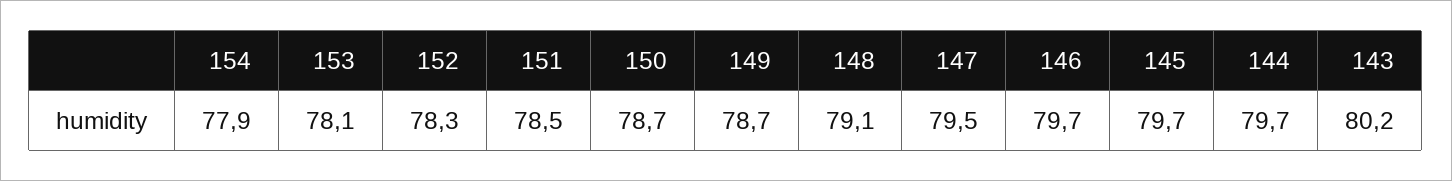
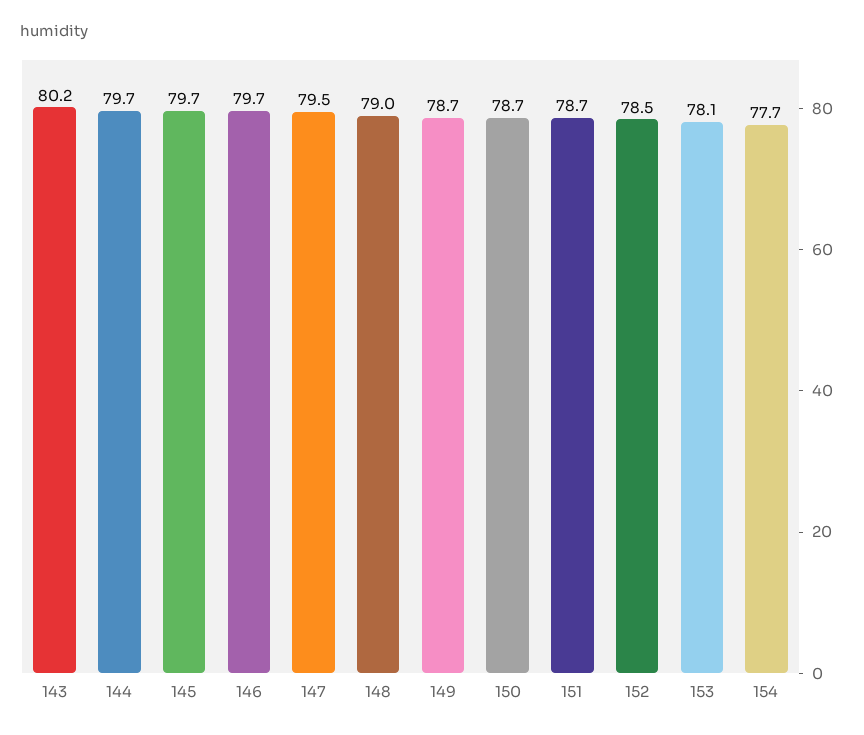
154: 77.9 -> 77.7
152: 78.3 -> 78.5
151: 78.5 -> 78.7
148: 79.1 -> 79

